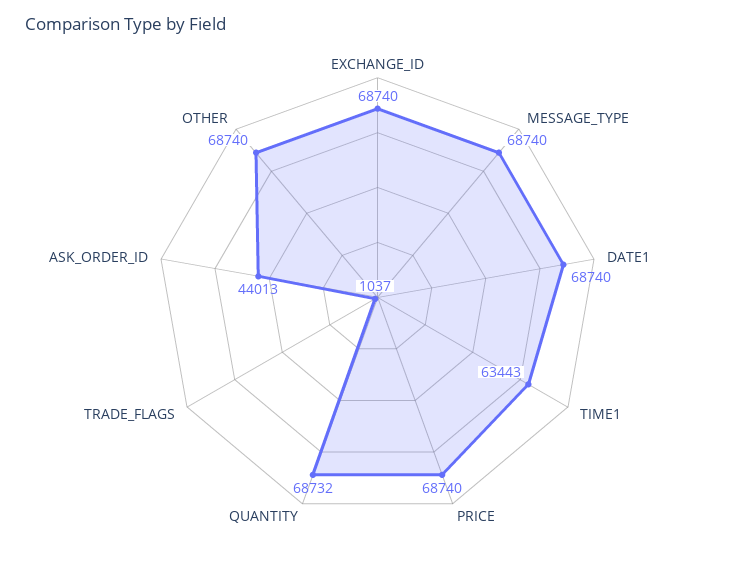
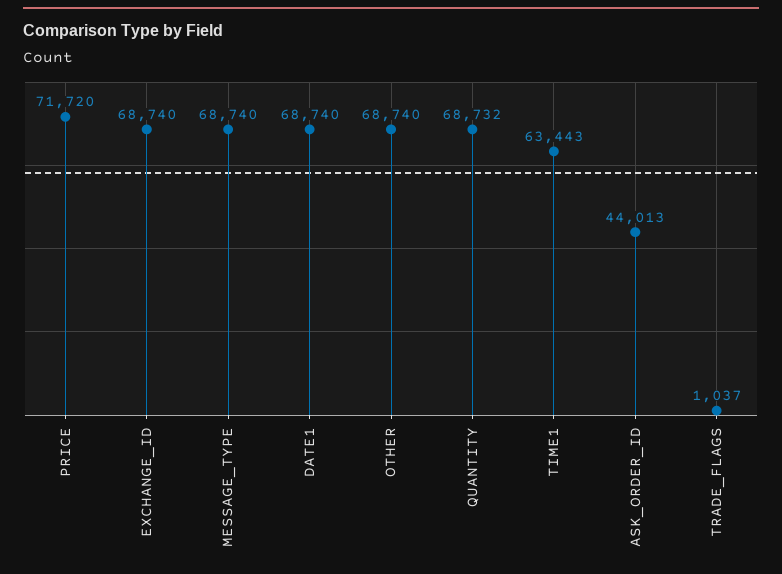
PRICE: 68740 -> 71720

